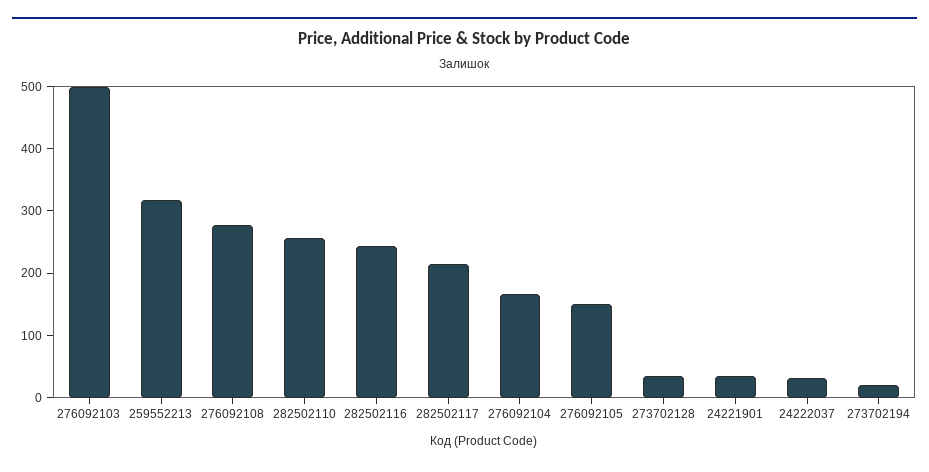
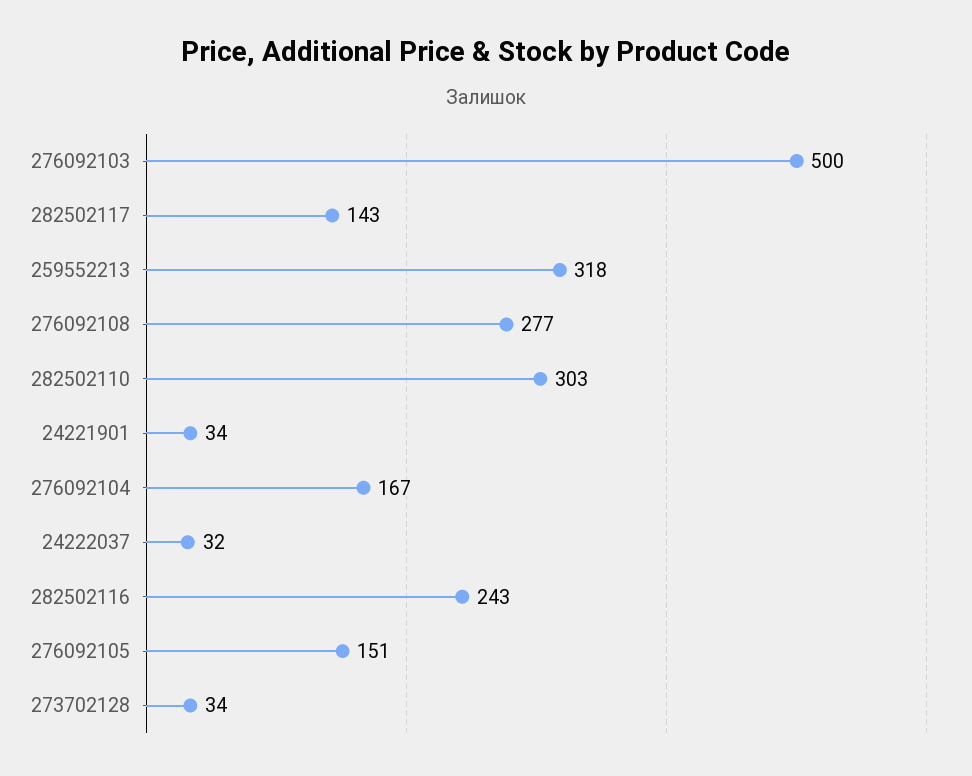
282502110: 260 -> 303
282502117: 220 -> 143
273702194: 20 -> none

